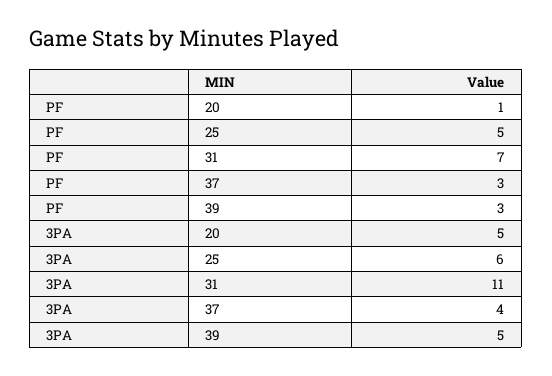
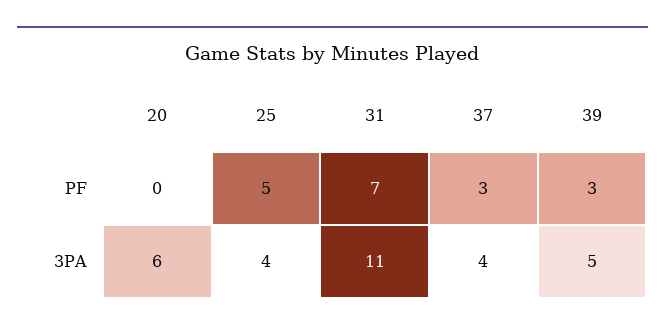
PF, 20: 1 -> 0
3PA, 20: 5 -> 6
3PA, 25: 6 -> 4

